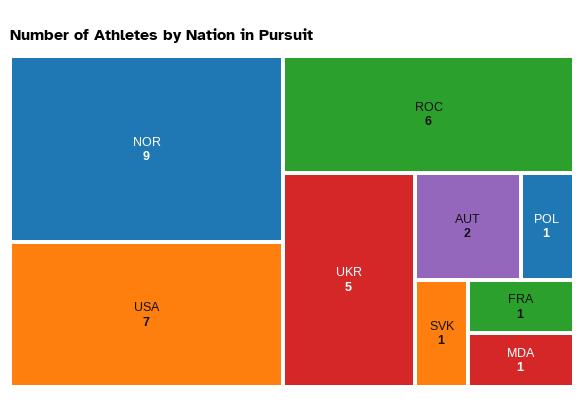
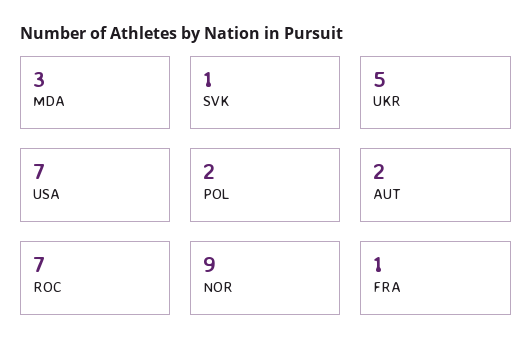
ROC: 6 -> 7
POL: 1 -> 2
MDA: 1 -> 3

